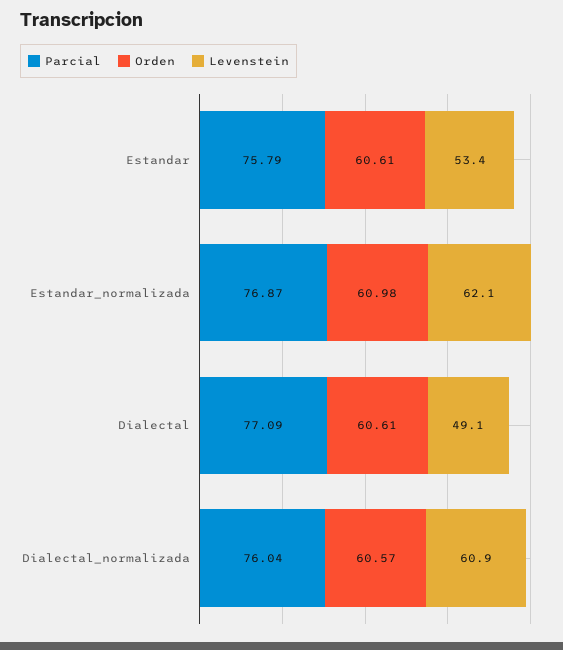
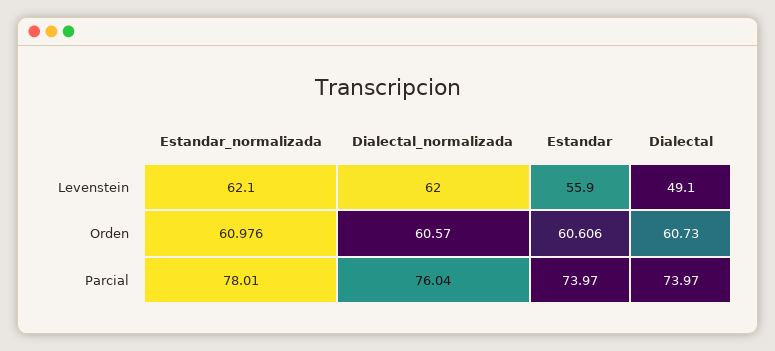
Parcial, Estandar: 75.79 -> 73.97
Levenstein, Estandar: 53.4 -> 55.9
Parcial, Estandar_normalizada: 76.87 -> 78.01
Parcial, Dialectal: 77.09 -> 73.97
Orden, Dialectal: 60.61 -> 60.73
Levenstein, Dialectal_normalizada: 60.9 -> 62

